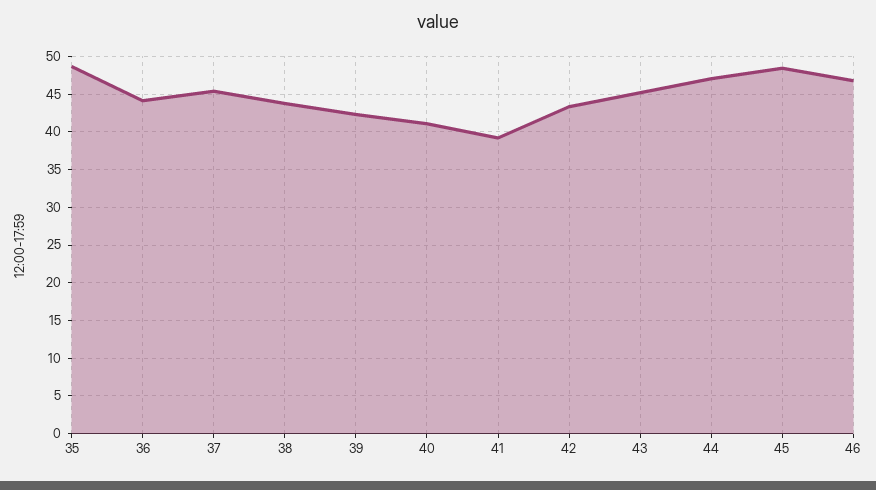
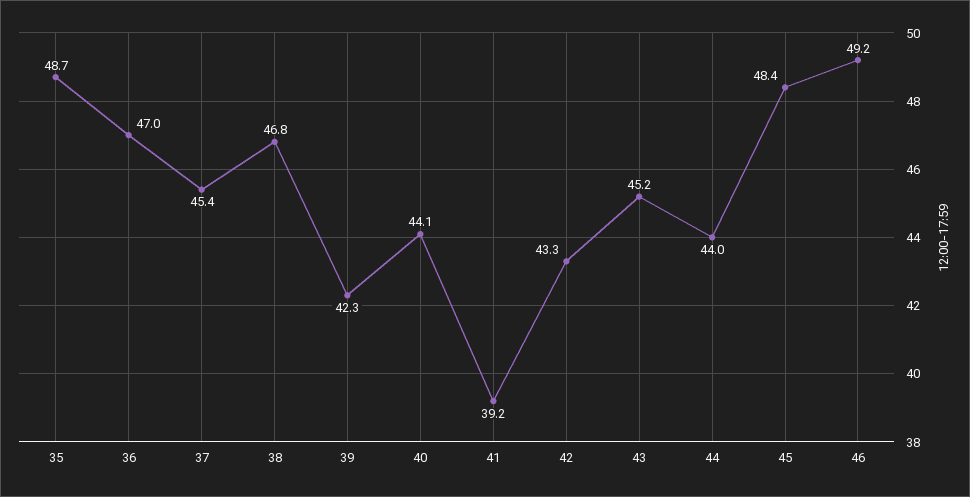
36: 44 -> 47
38: 44 -> 46.8
40: 41 -> 44.1
44: 47 -> 44
46: 47 -> 49.2

